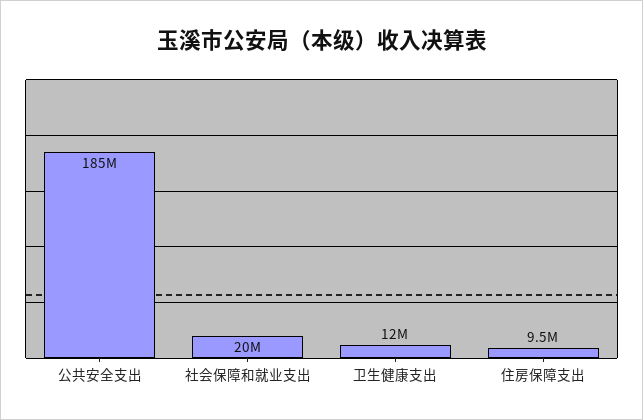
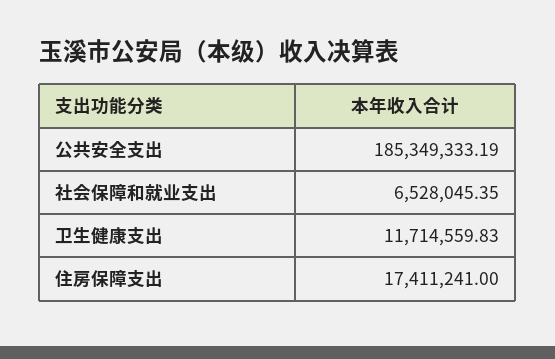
社会保障和就业支出: 20000000 -> 6528045.35
住房保障支出: 9500000 -> 17411241

